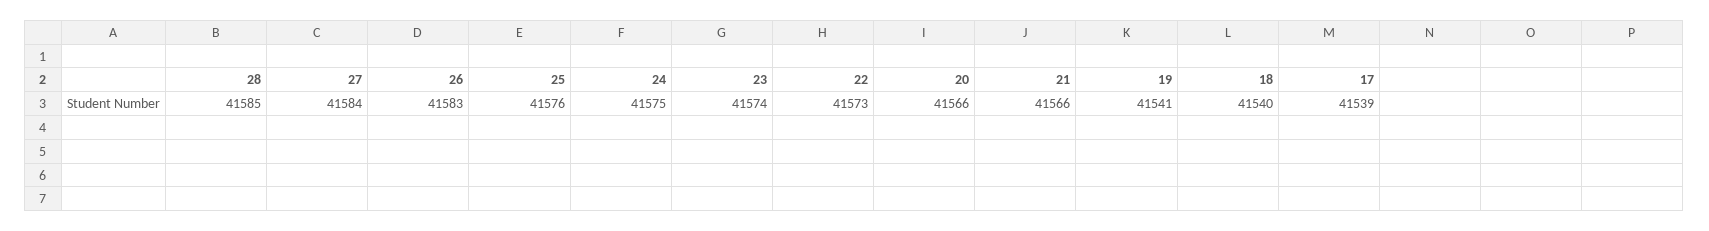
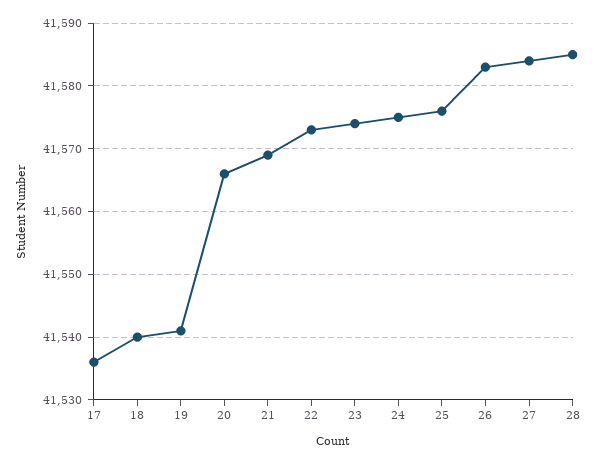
21: 41566 -> 41569
17: 41539 -> 41536

